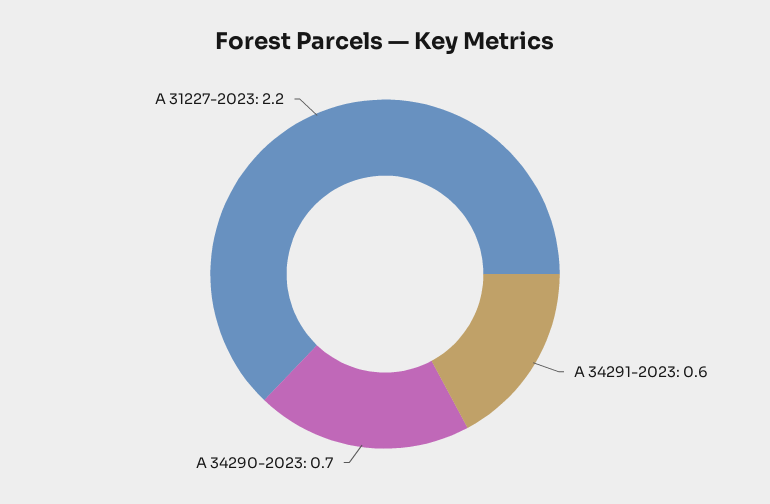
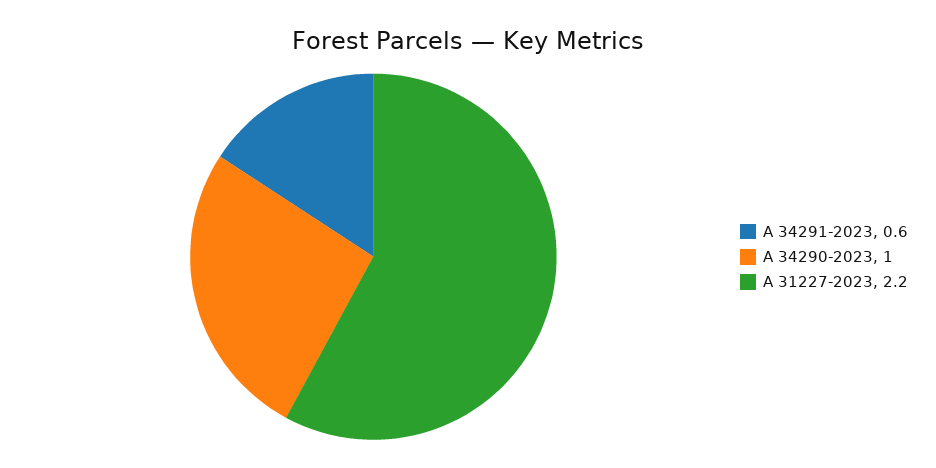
A 34290-2023: 0.7 -> 1

